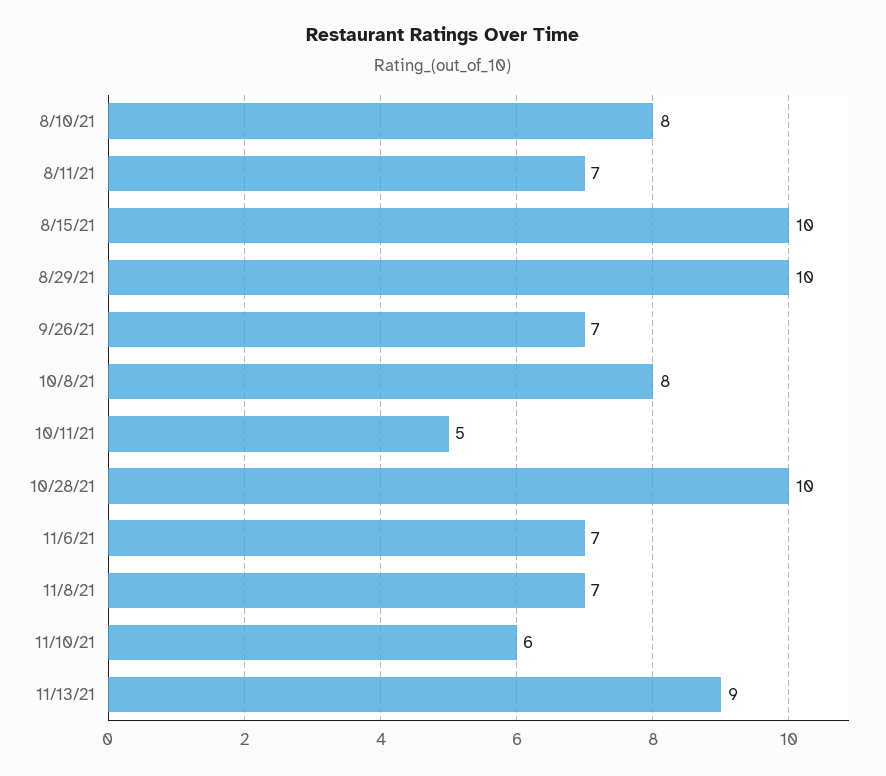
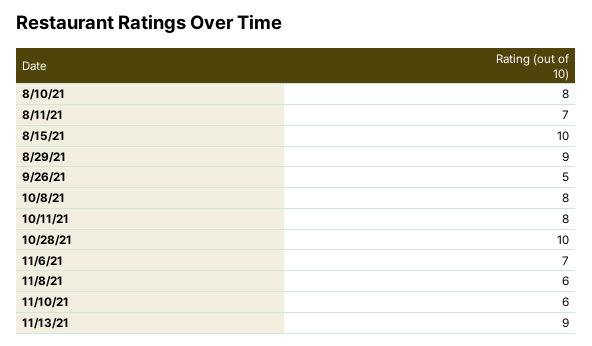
8/29/21: 10 -> 9
9/26/21: 7 -> 5
10/11/21: 5 -> 8
11/8/21: 7 -> 6

